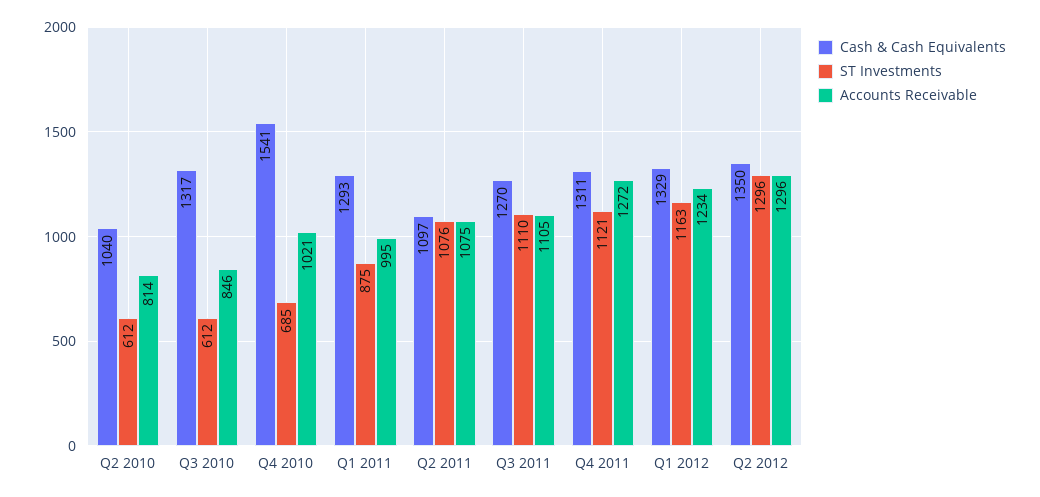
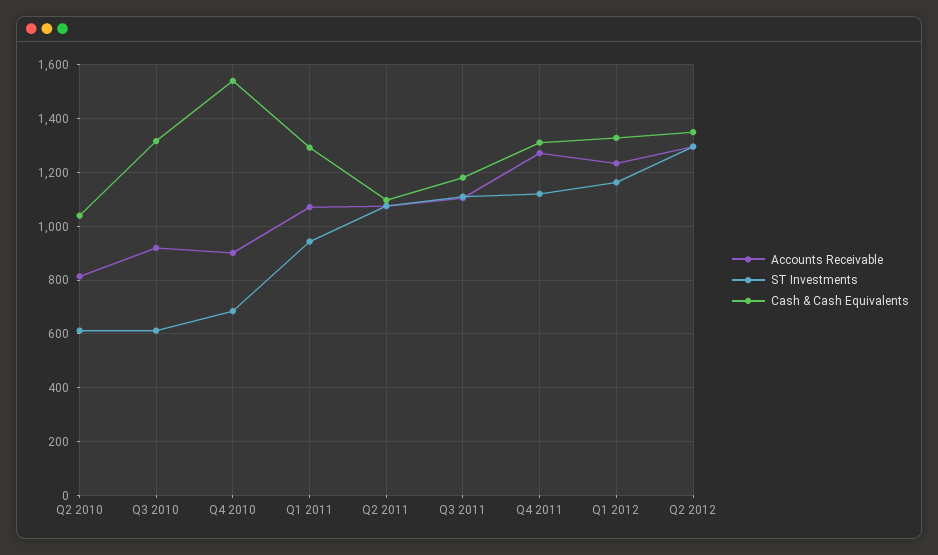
Accounts Receivable, Q3 2010: 846 -> 925
Accounts Receivable, Q4 2010: 1021 -> 900
ST Investments, Q1 2011: 875 -> 950
Accounts Receivable, Q1 2011: 995 -> 1075
Cash & Cash Equivalents, Q3 2011: 1270 -> 1175

